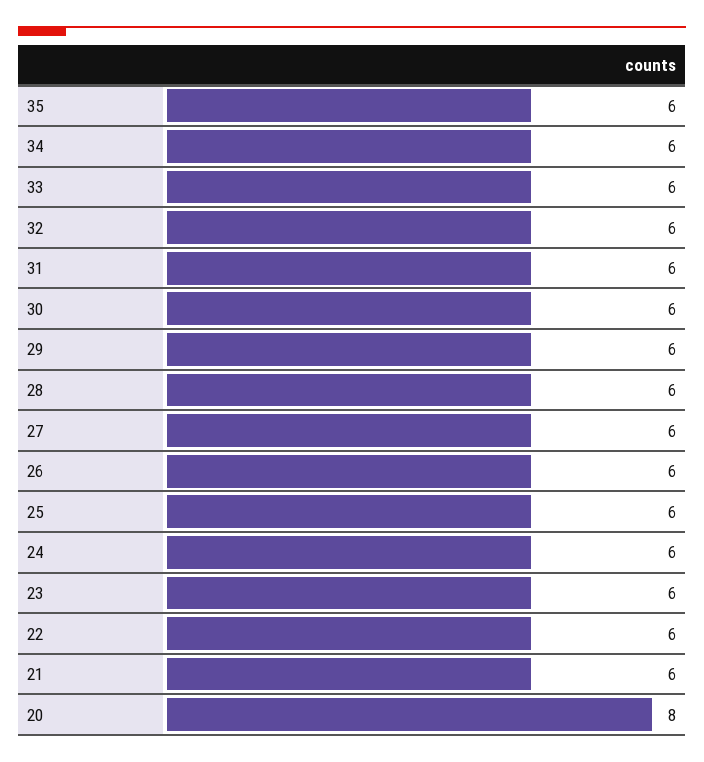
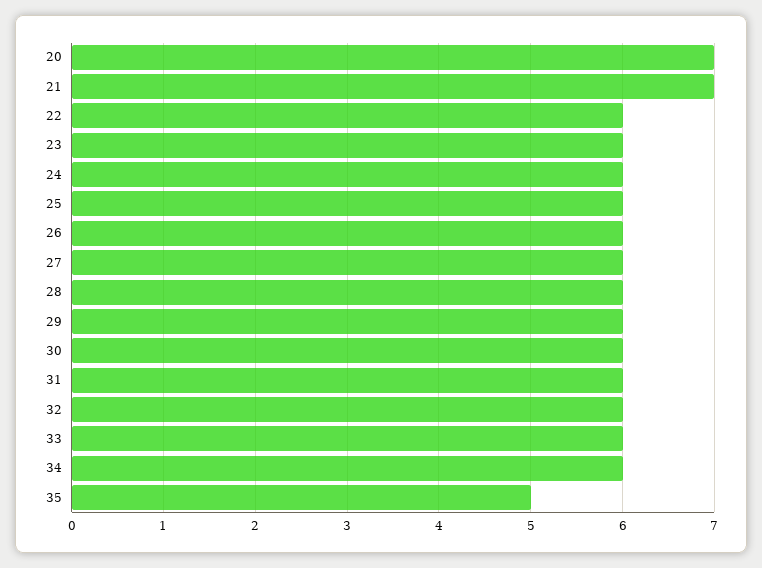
35: 6 -> 5
21: 6 -> 7
20: 8 -> 7

